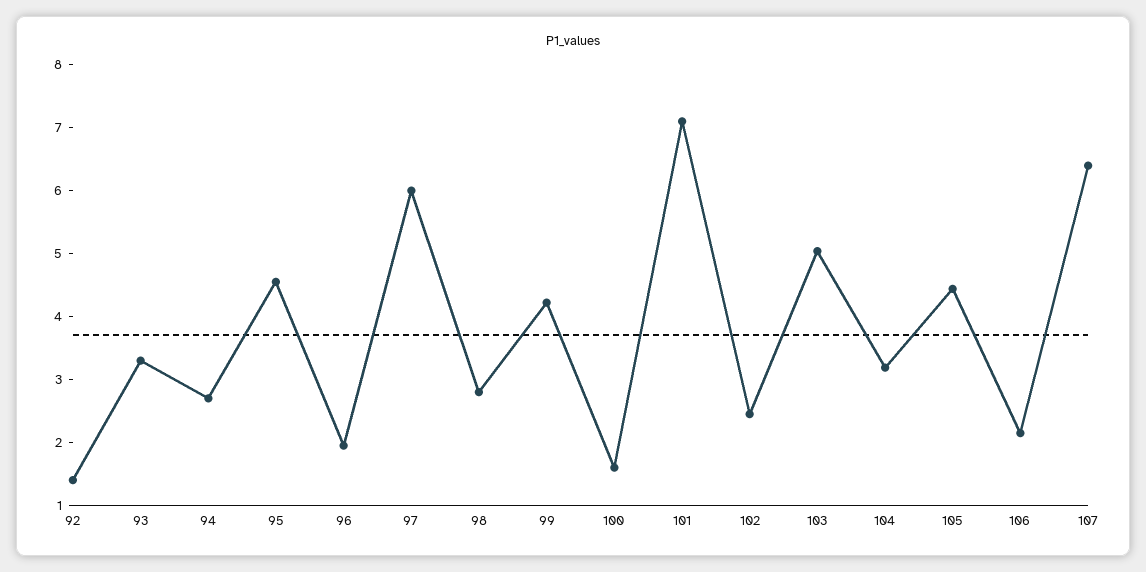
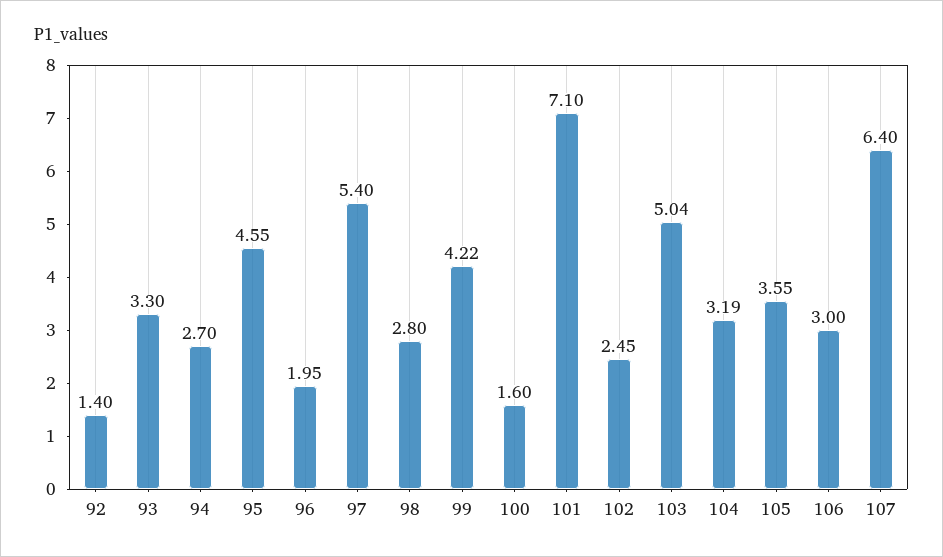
97: 6 -> 5.4
105: 4.4 -> 3.55
106: 2.2 -> 3

